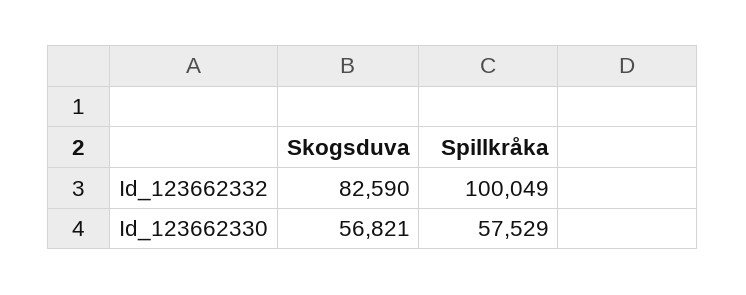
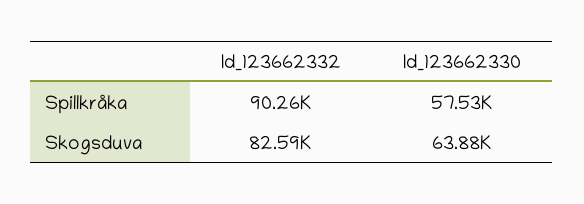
Spillkråka, Id_123662332: 100049 -> 90260
Skogsduva, Id_123662330: 56821 -> 63880

